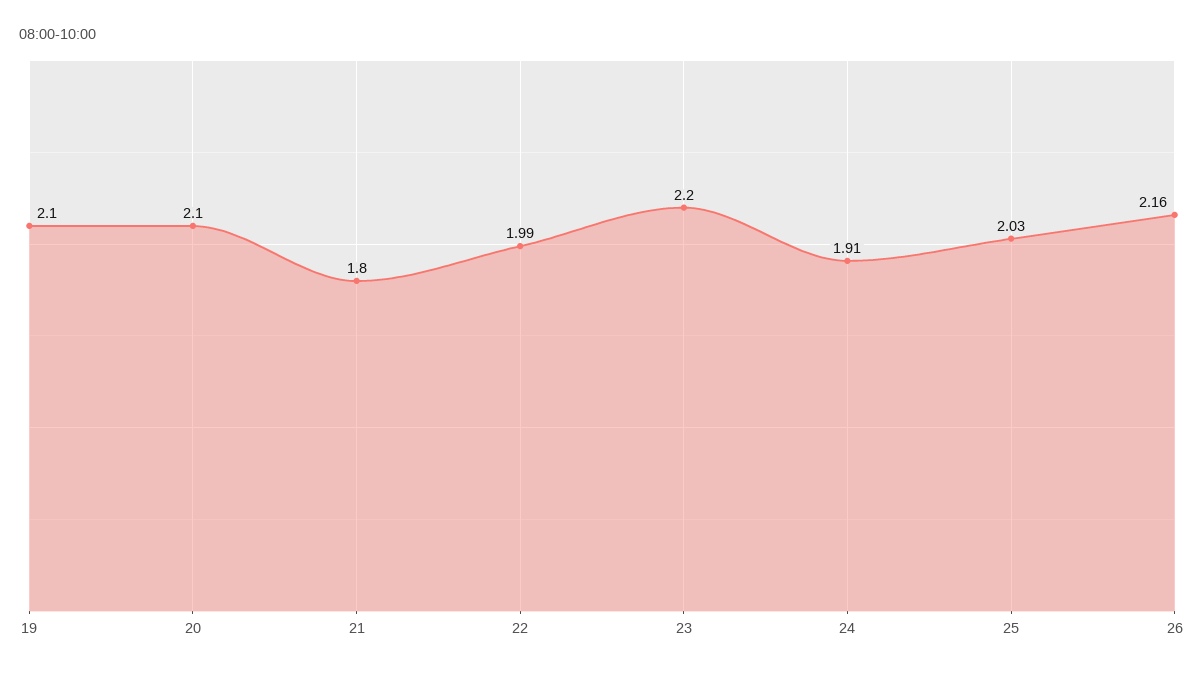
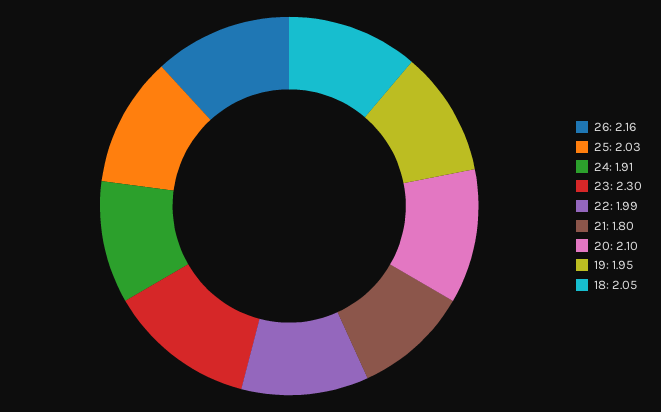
19: 2.1 -> 1.95
23: 2.2 -> 2.3
18: none -> 2.05

